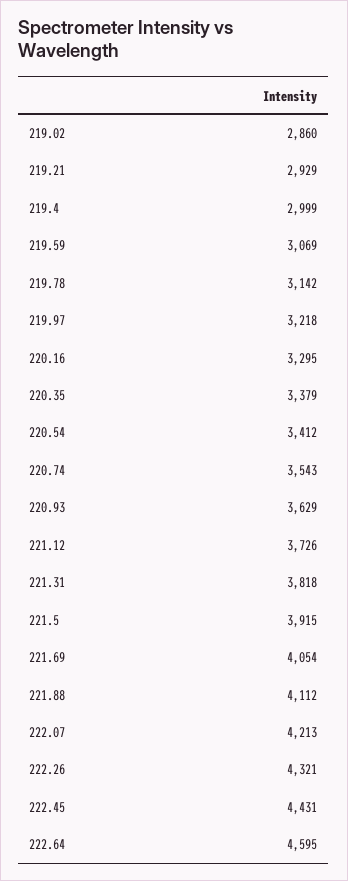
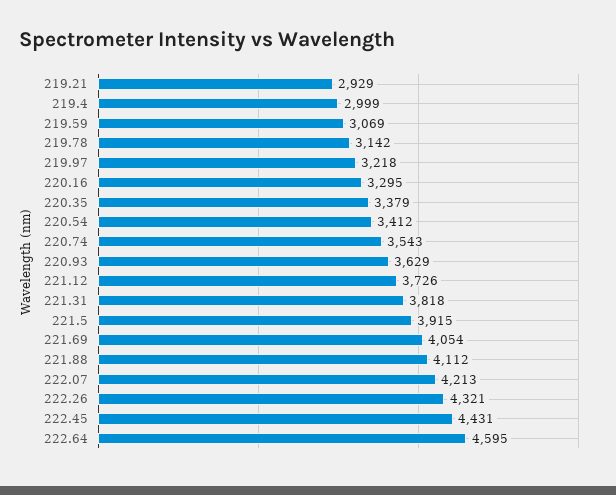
219.02: 2860 -> none

